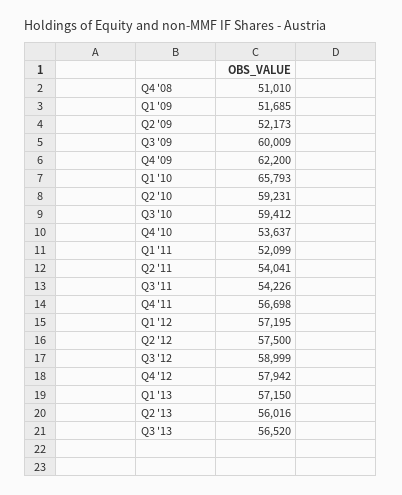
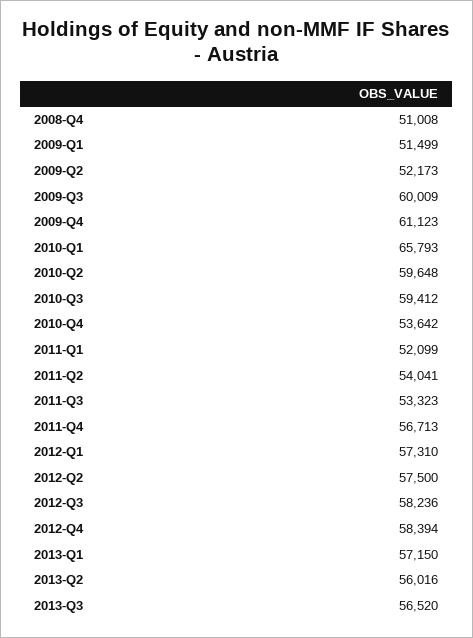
Q4 '08: 51010 -> 51008
Q1 '09: 51685 -> 51499
Q4 '09: 62200 -> 61123
Q2 '10: 59231 -> 59648
Q4 '10: 53637 -> 53642
Q3 '11: 54226 -> 53323
Q4 '11: 56698 -> 56713
Q1 '12: 57195 -> 57310
Q3 '12: 58999 -> 58236
Q4 '12: 57942 -> 58394

